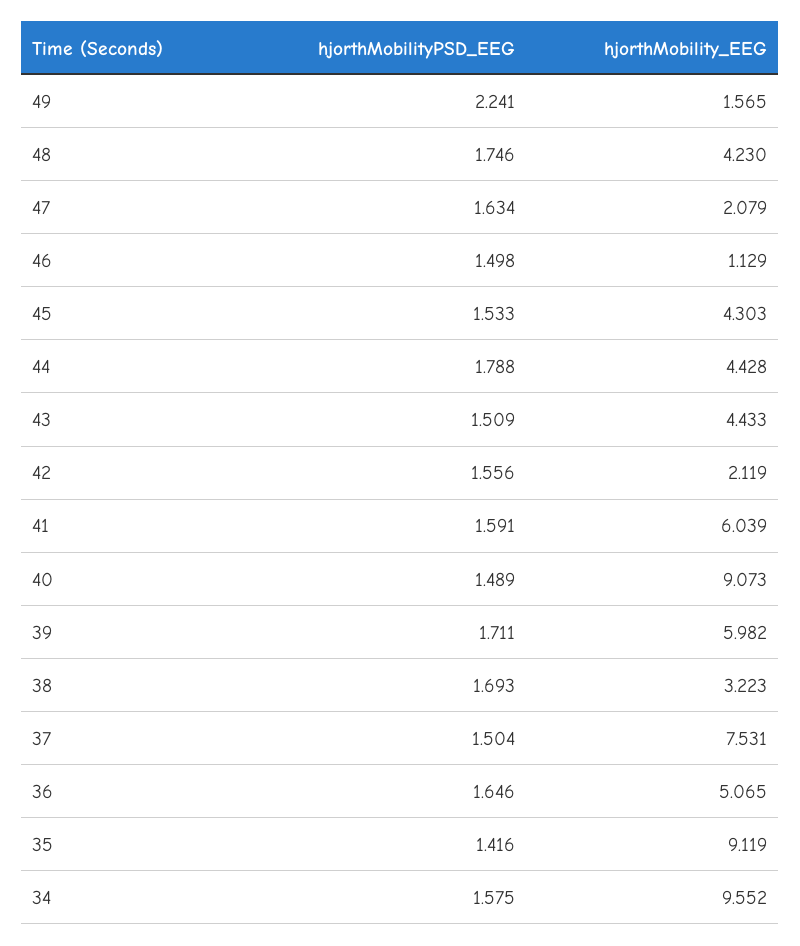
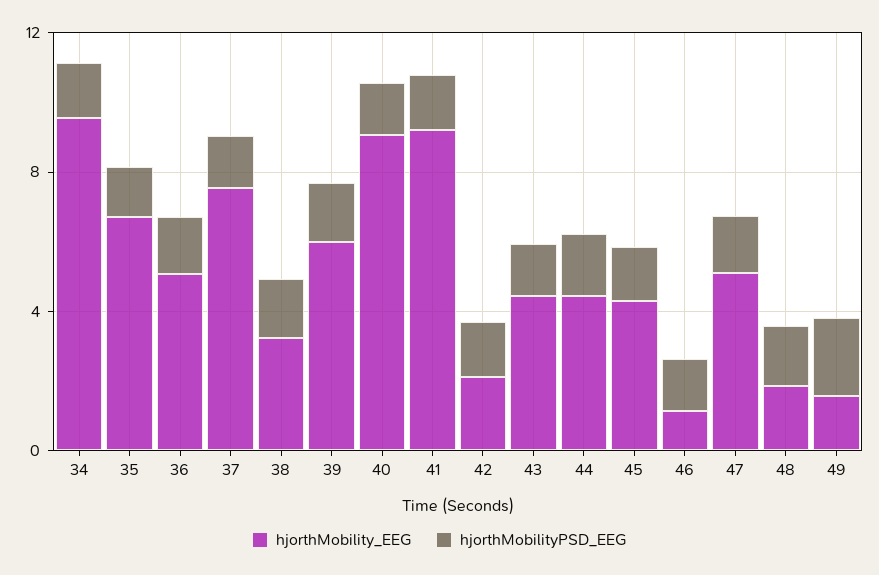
hjorthMobility_EEG, 48: 4.23 -> 2
hjorthMobility_EEG, 47: 2.079 -> 5
hjorthMobility_EEG, 41: 6.039 -> 9
hjorthMobility_EEG, 35: 9.119 -> 7

